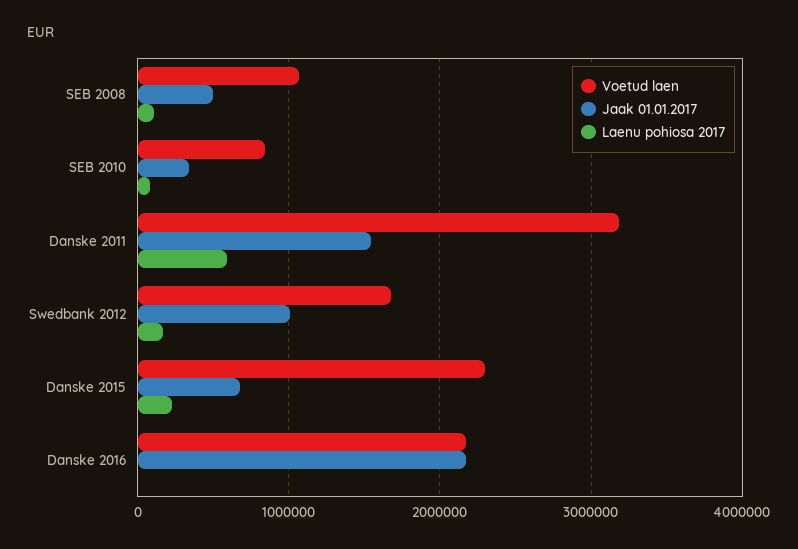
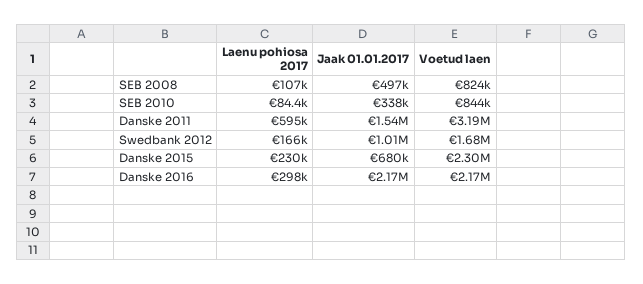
Voetud laen, SEB 2008: 1100000 -> 824000
Laenu pohiosa 2017, Danske 2016: 0 -> 298000

